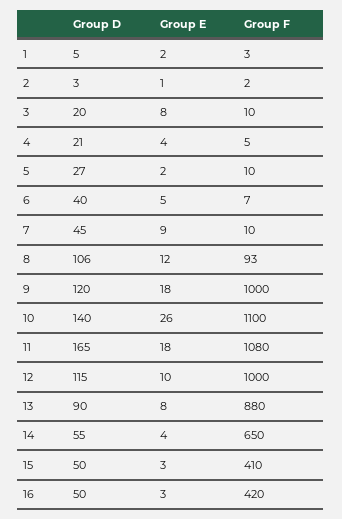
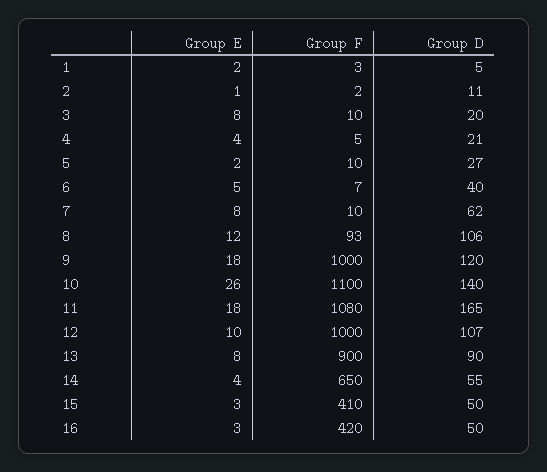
Group D, 2: 3 -> 11
Group D, 7: 45 -> 62
Group E, 7: 9 -> 8
Group D, 12: 115 -> 107
Group F, 13: 880 -> 900

